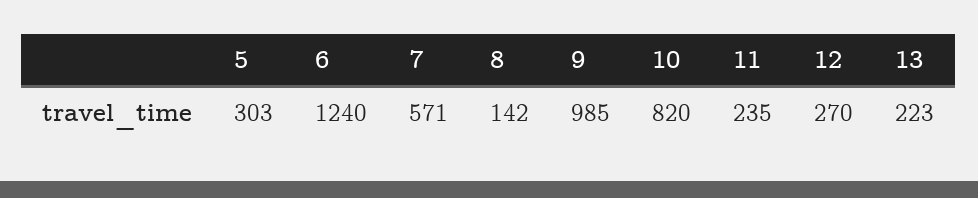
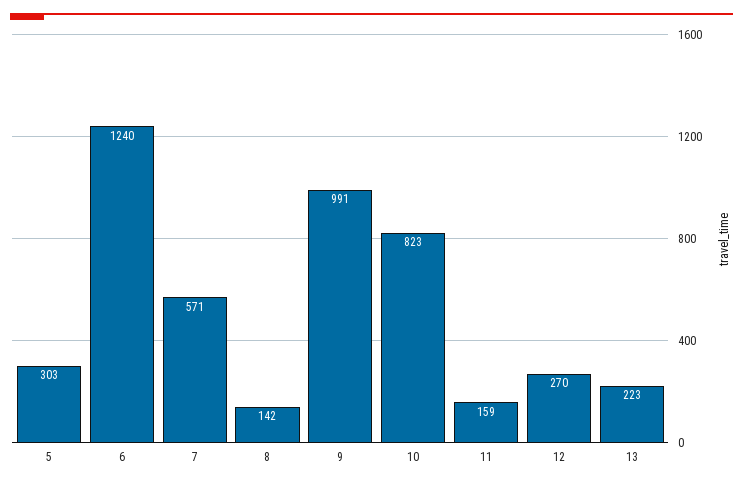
9: 985 -> 991
10: 820 -> 823
11: 235 -> 159

